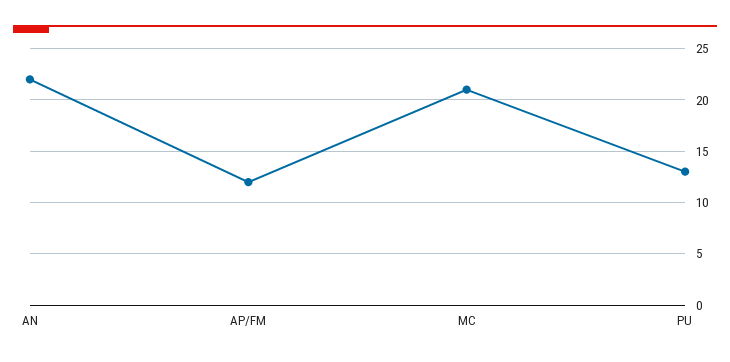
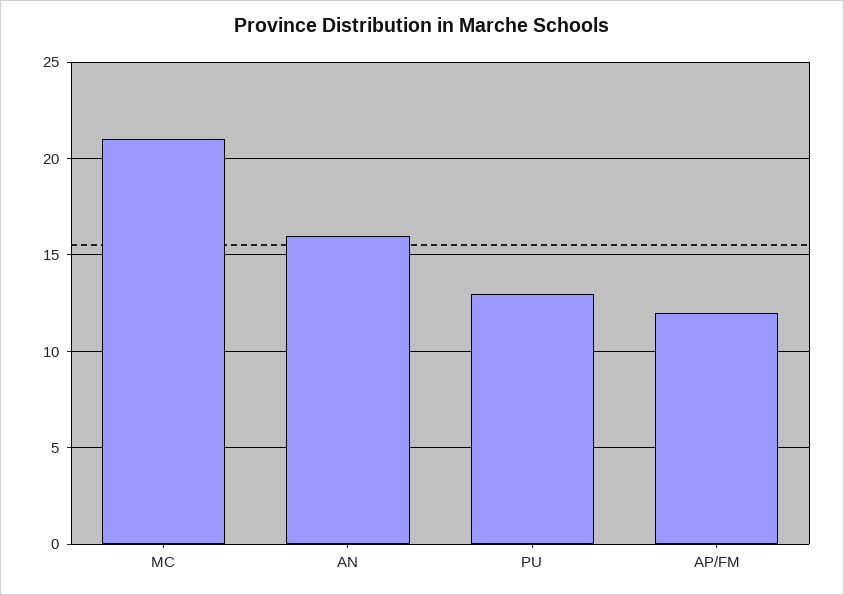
AN: 22 -> 16

